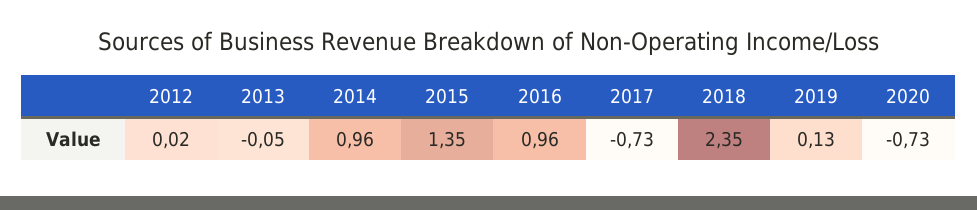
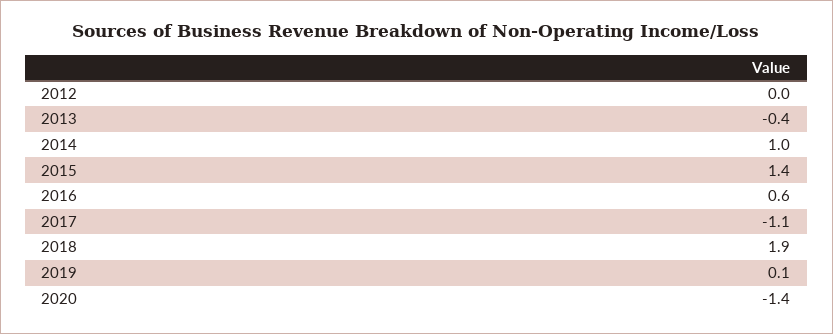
2013: -0.05 -> -0.4
2016: 0.96 -> 0.6
2017: -0.73 -> -1.1
2018: 2.35 -> 1.9
2020: -0.73 -> -1.4

